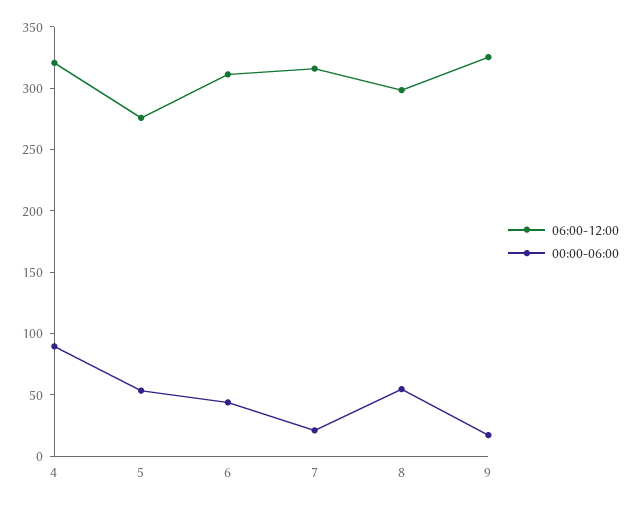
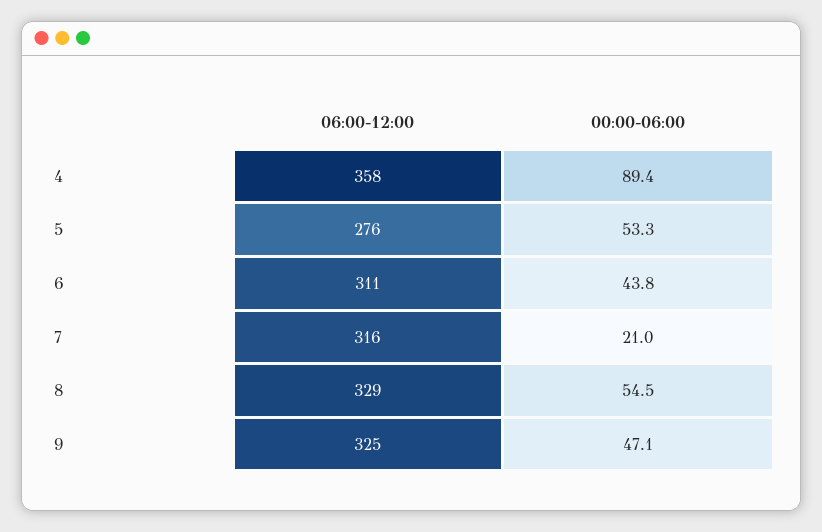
06:00-12:00, 4: 320 -> 358
06:00-12:00, 8: 300 -> 329
00:00-06:00, 9: 20 -> 47.1

